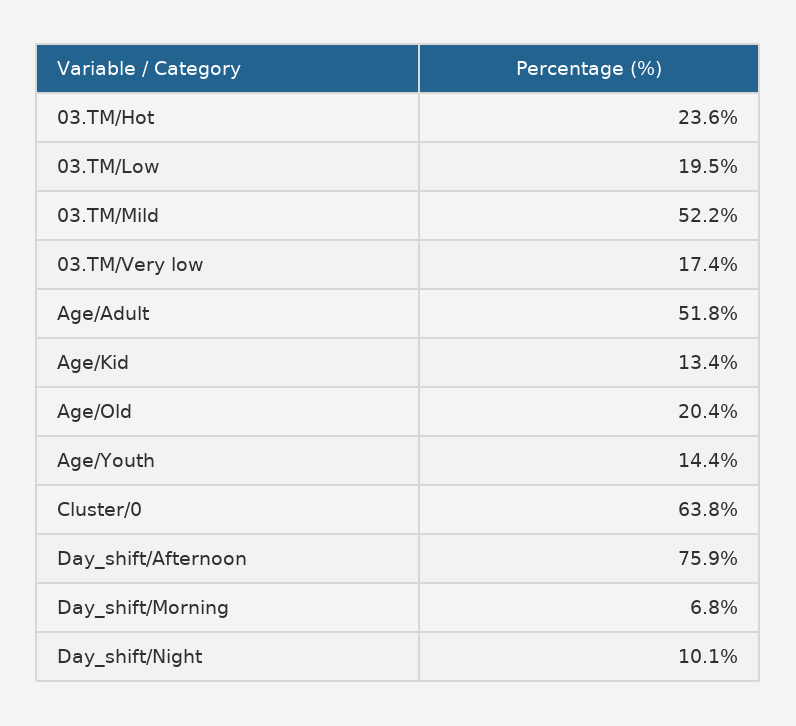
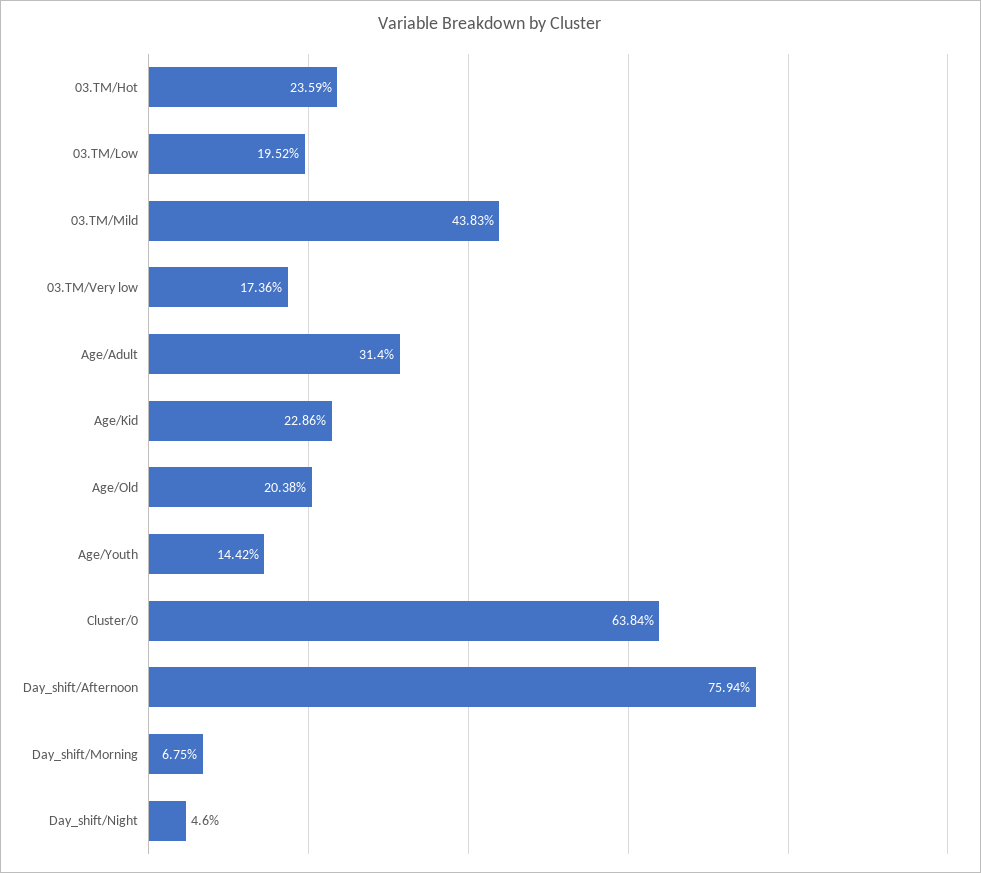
03.TM/Mild: 52.2 -> 43.83
Age/Adult: 51.8 -> 31.4
Age/Kid: 13.4 -> 22.86
Day_shift/Night: 10.1 -> 4.6

